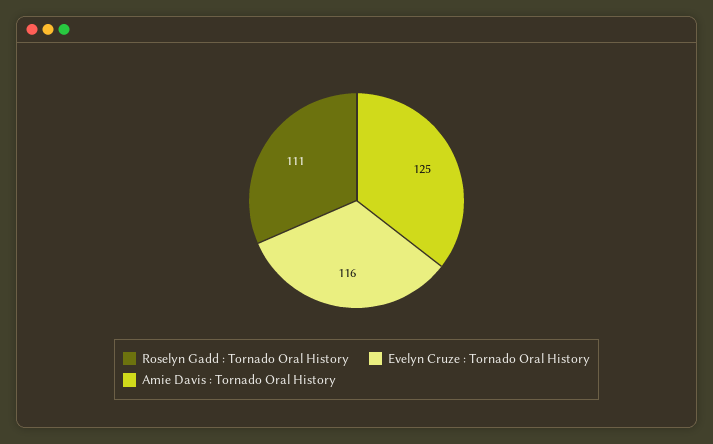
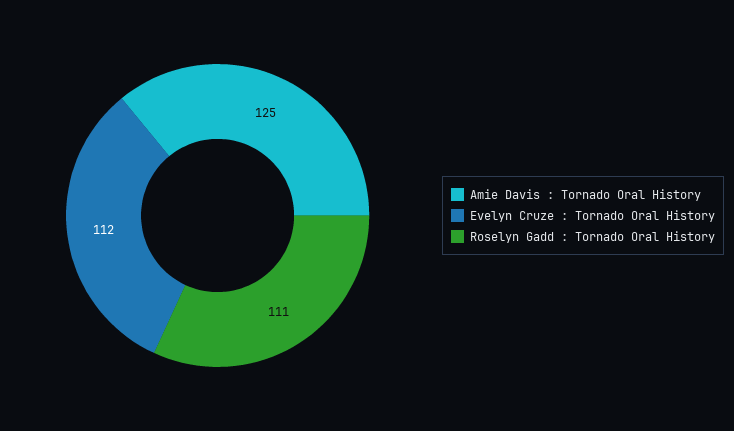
Evelyn Cruze : Tornado Oral History: 116 -> 112

